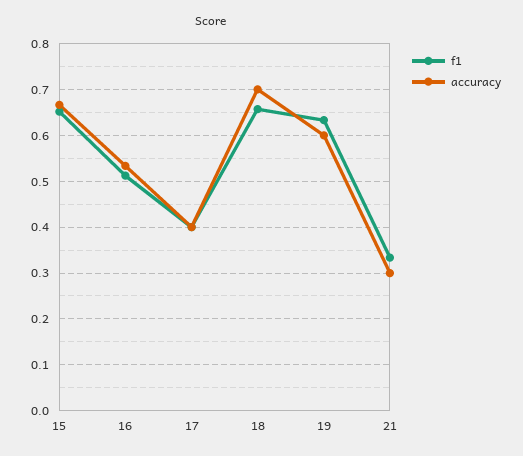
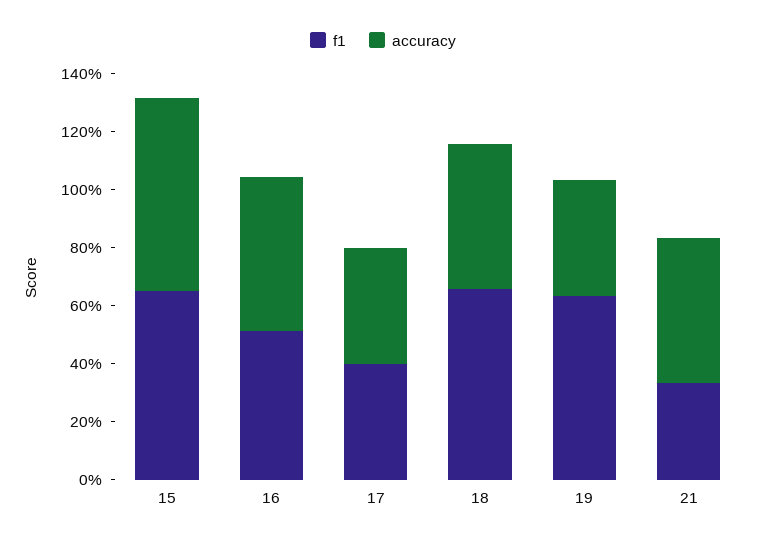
accuracy, 18: 0.7 -> 0.5
accuracy, 19: 0.6 -> 0.4
accuracy, 21: 0.3 -> 0.5

